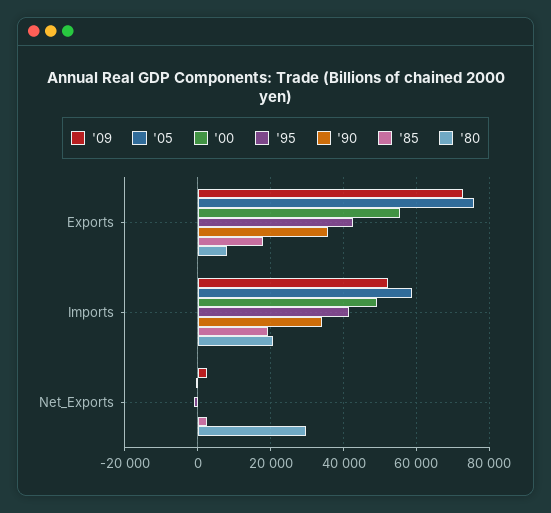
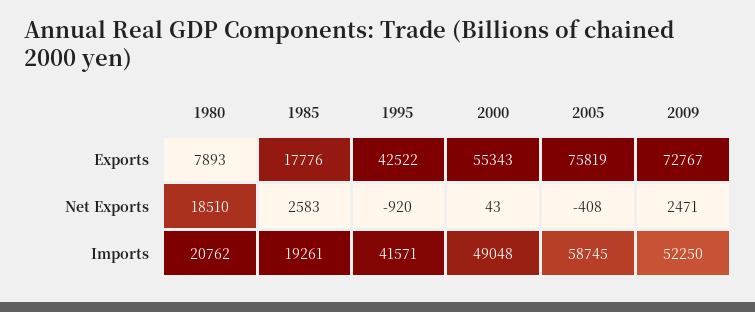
'90, Exports: 36000 -> none
'90, Imports: 34000 -> none
'90, Net_Exports: 0 -> none
'80, Net_Exports: 30000 -> 18510

